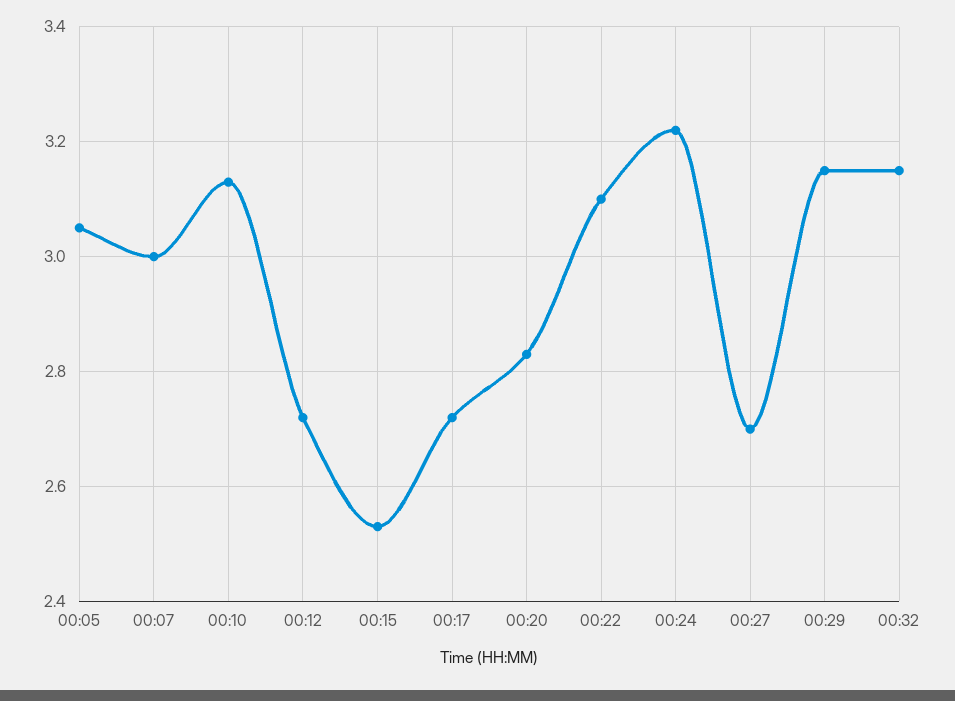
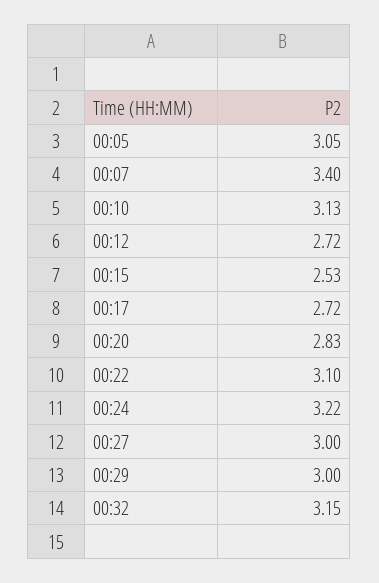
00:07: 3 -> 3.4
00:27: 2.7 -> 3
00:29: 3.15 -> 3

